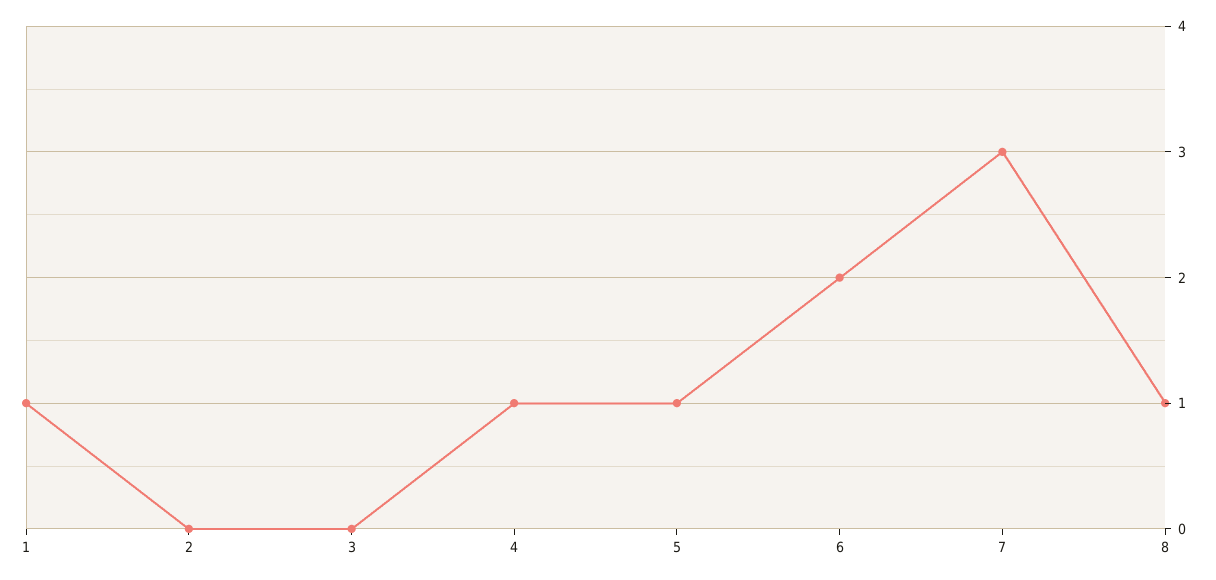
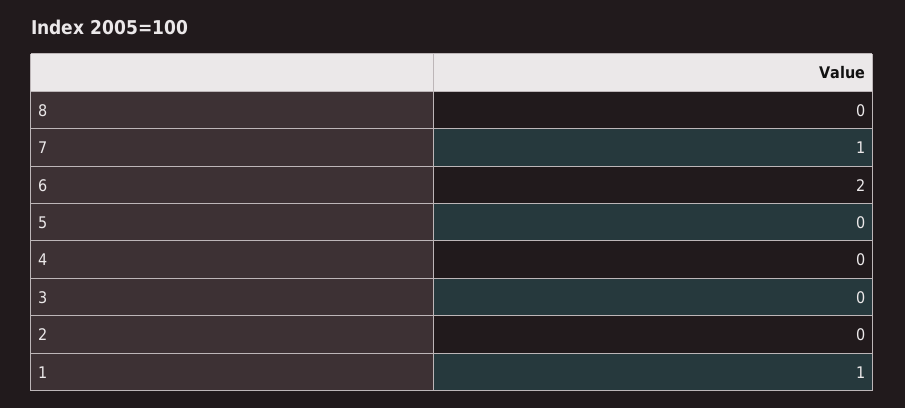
4: 1 -> 0
5: 1 -> 0
7: 3 -> 1
8: 1 -> 0

